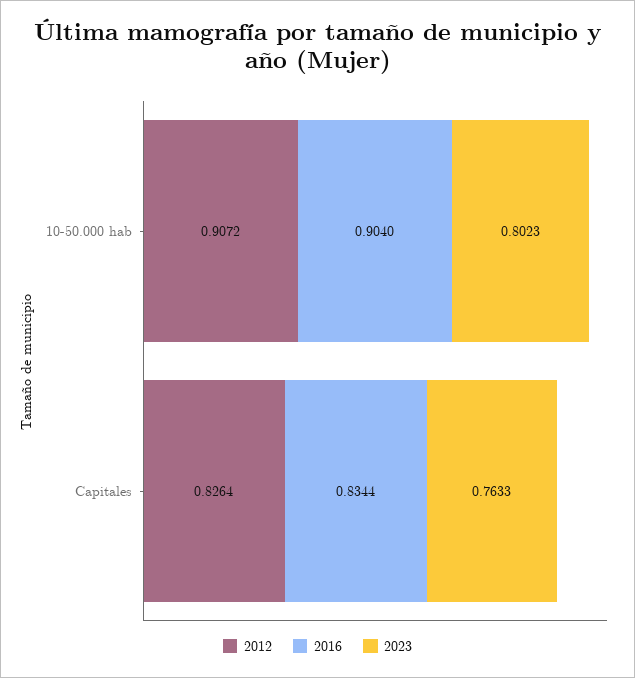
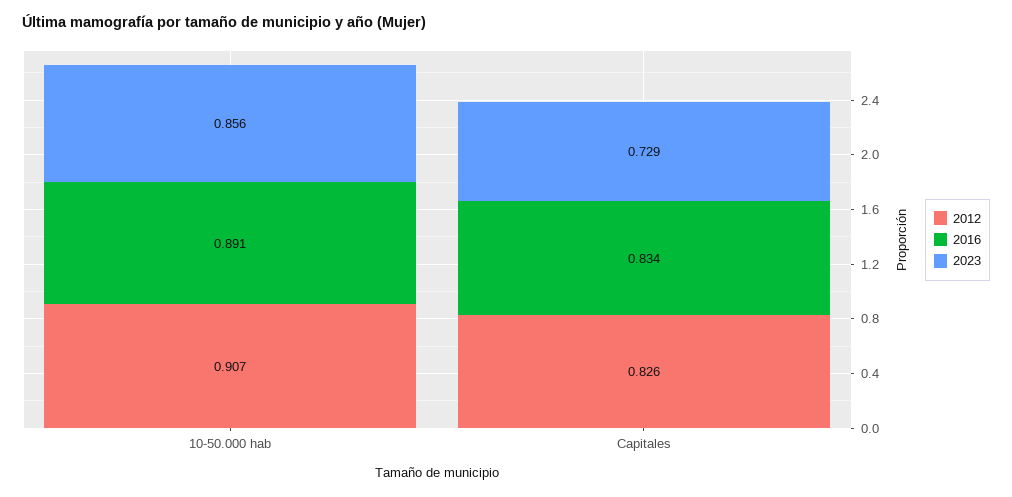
2016, 10-50.000 hab: 0.904 -> 0.891
2023, 10-50.000 hab: 0.8023 -> 0.856
2023, Capitales: 0.7633 -> 0.729

